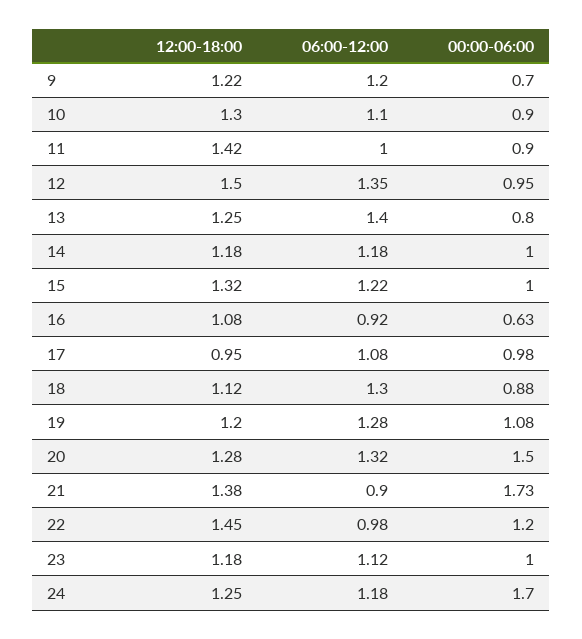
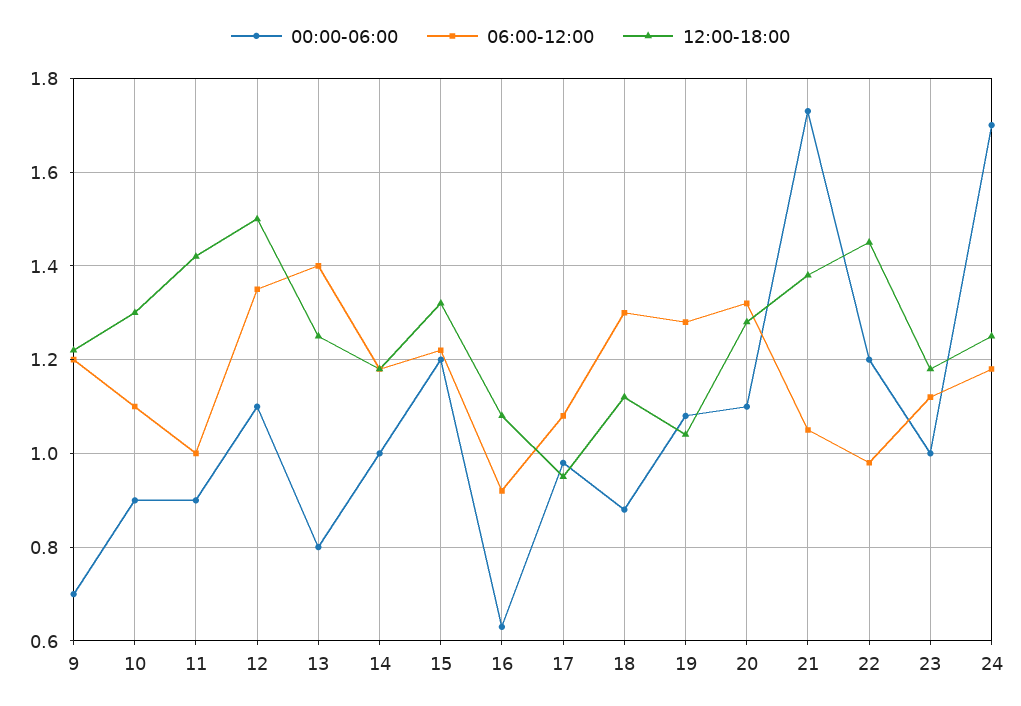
00:00-06:00, 12: 0.95 -> 1.1
00:00-06:00, 15: 1 -> 1.2
12:00-18:00, 19: 1.2 -> 1.05
00:00-06:00, 20: 1.5 -> 1.1
06:00-12:00, 21: 0.9 -> 1.05

